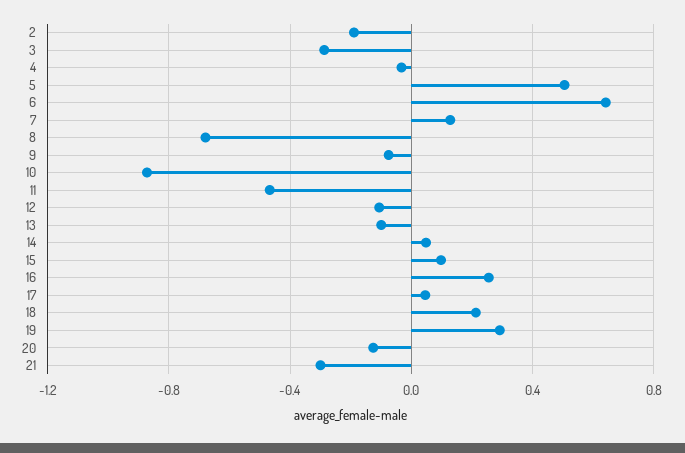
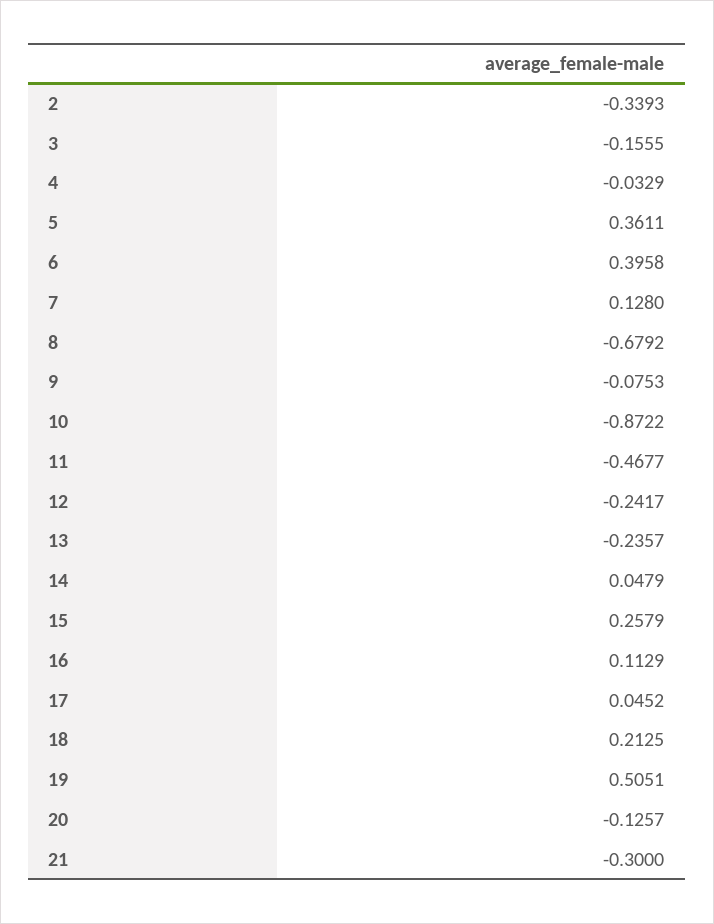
2: -0.2 -> -0.3393
3: -0.3 -> -0.1555
5: 0.5 -> 0.3611
6: 0.65 -> 0.3958
12: -0.1 -> -0.2417
13: -0.1 -> -0.2357
15: 0.1 -> 0.2579
16: 0.25 -> 0.1129
19: 0.3 -> 0.5051

